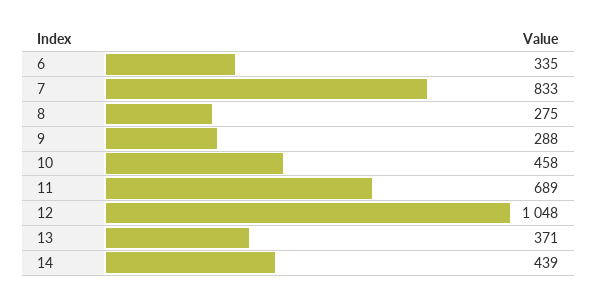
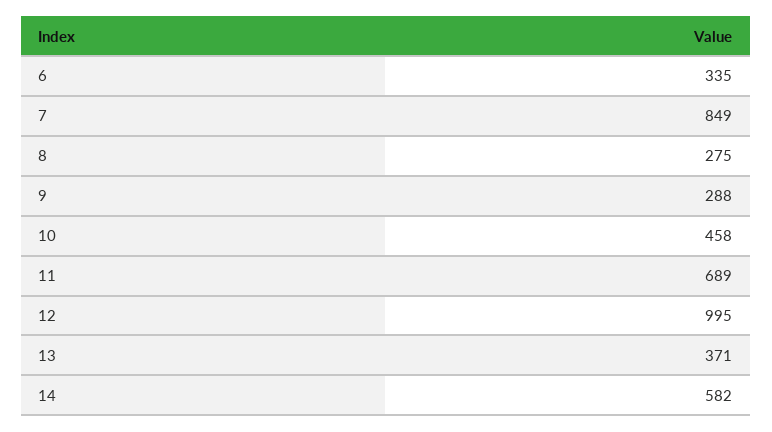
7: 833 -> 849
12: 1048 -> 995
14: 439 -> 582

